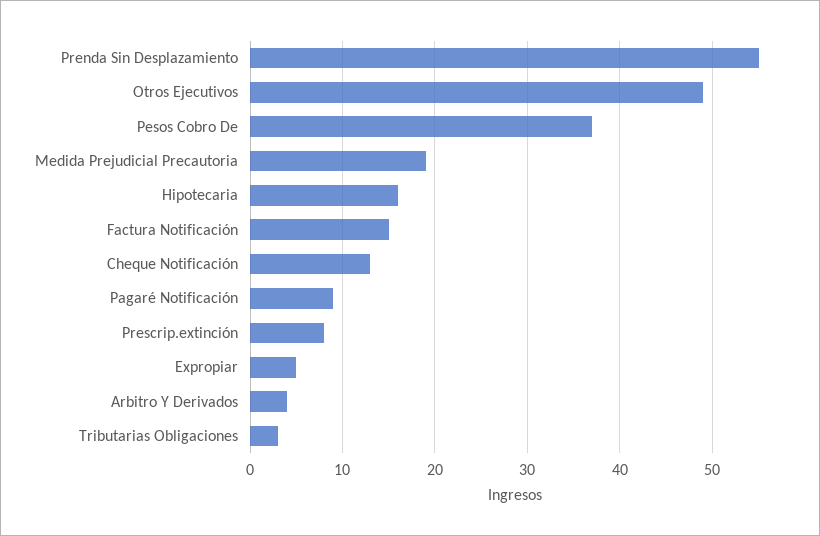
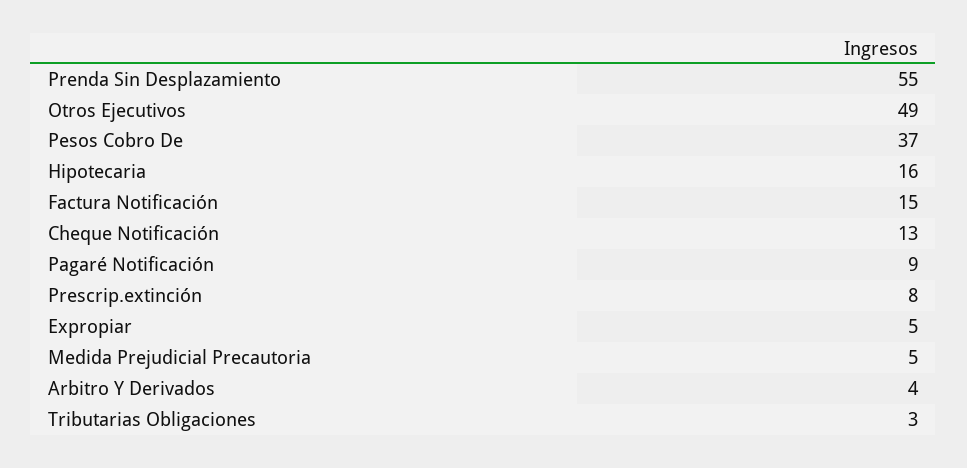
Medida Prejudicial Precautoria: 19 -> 5

